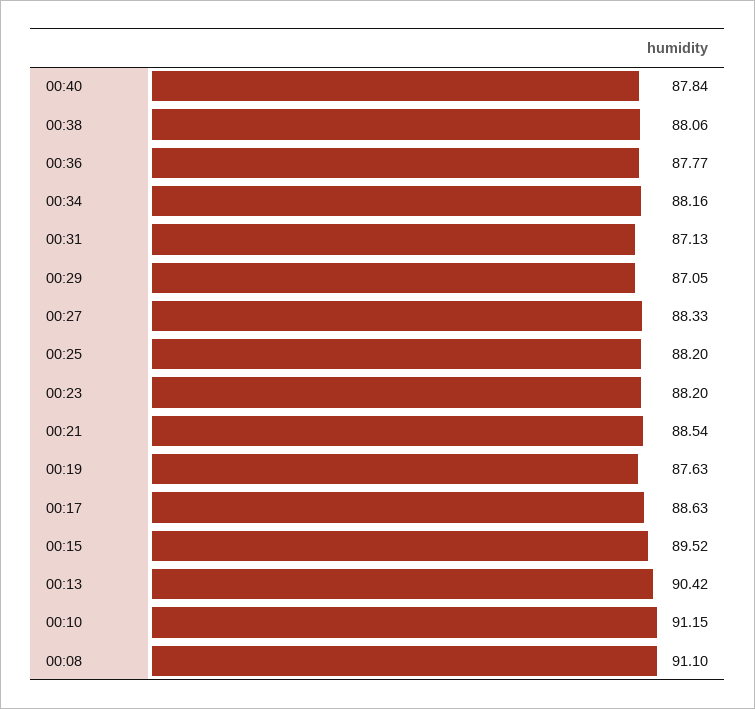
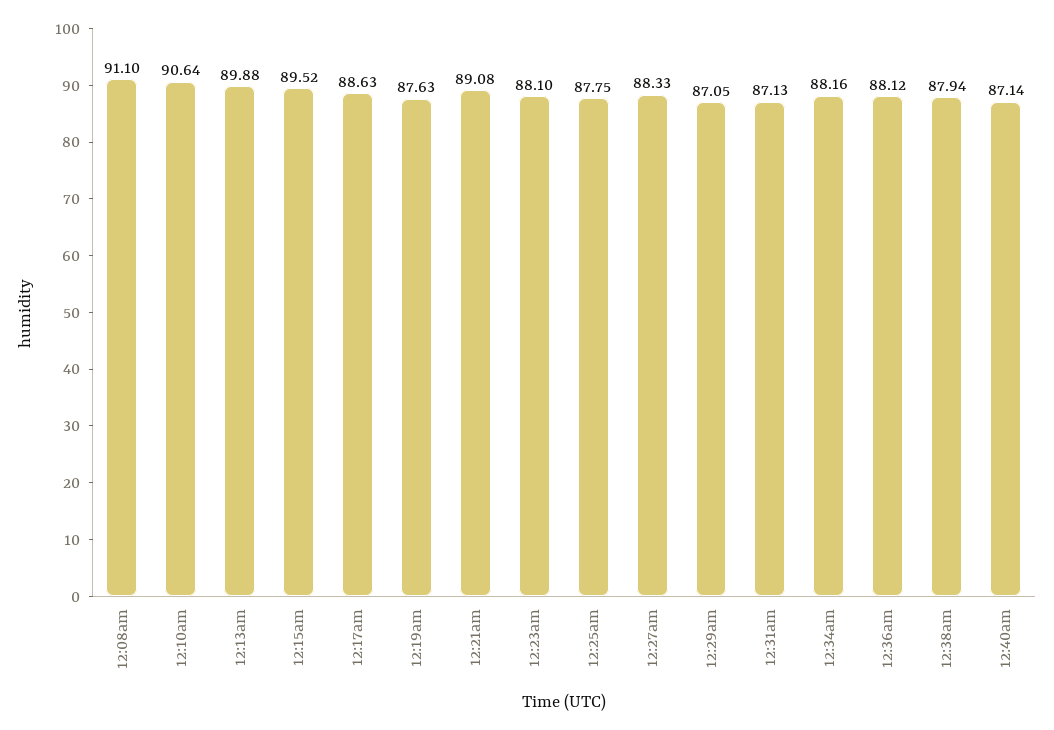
00:40: 87.84 -> 87.14
00:38: 88.06 -> 87.94
00:36: 87.77 -> 88.12
00:25: 88.2 -> 87.75
00:23: 88.2 -> 88.1
00:21: 88.54 -> 89.08
00:13: 90.42 -> 89.88
00:10: 91.15 -> 90.64

